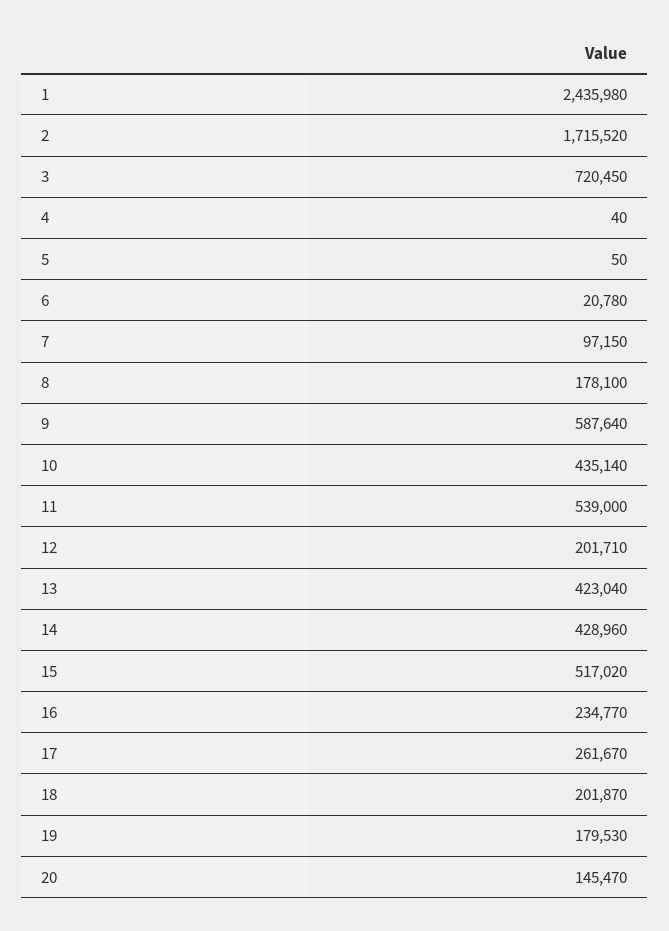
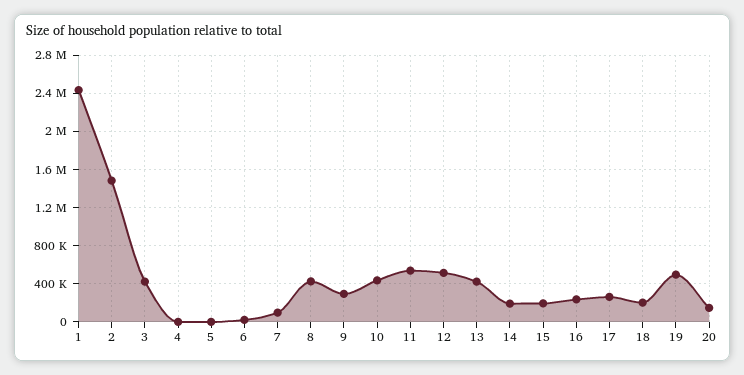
2: 1715520 -> 1500000
3: 720450 -> 400000
8: 178100 -> 400000
9: 587640 -> 300000
12: 201710 -> 500000
14: 428960 -> 200000
15: 517020 -> 200000
19: 179530 -> 500000

